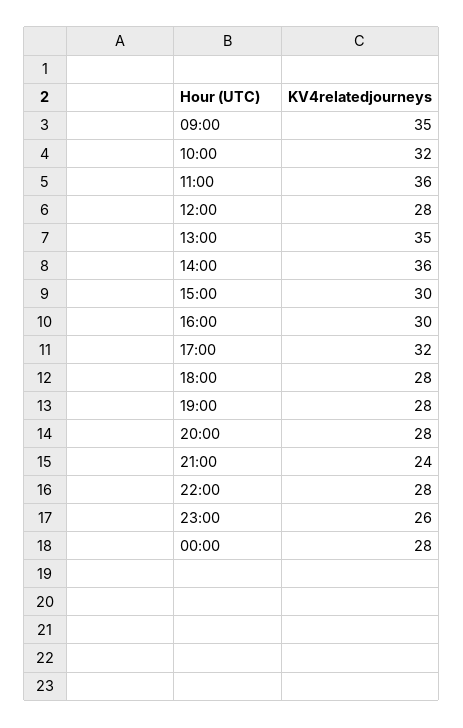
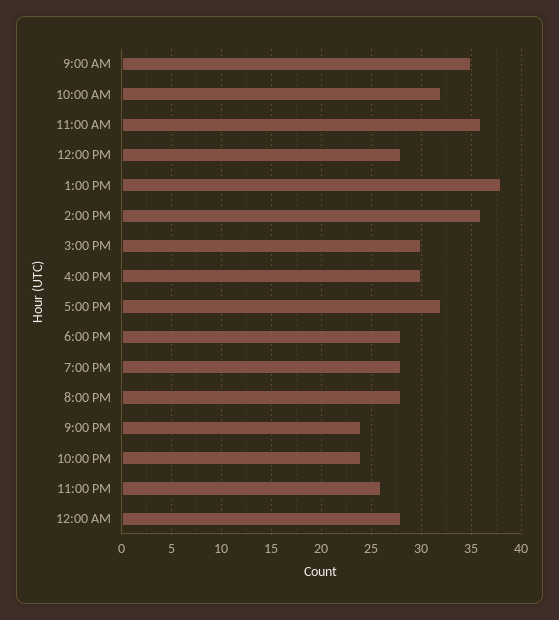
13:00: 35 -> 38
22:00: 28 -> 24

